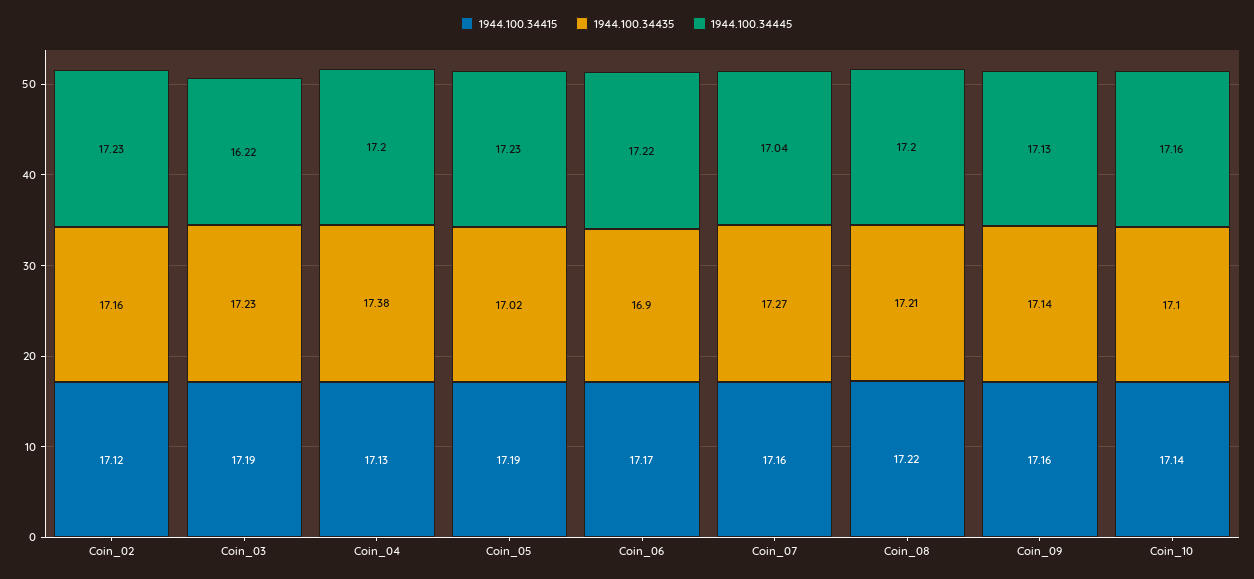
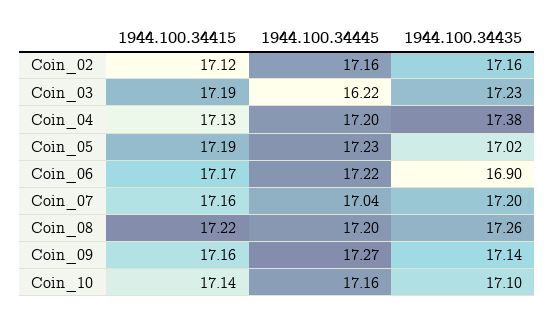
1944.100.34445, Coin_02: 17.23 -> 17.16
1944.100.34435, Coin_07: 17.27 -> 17.2
1944.100.34435, Coin_08: 17.21 -> 17.26
1944.100.34445, Coin_09: 17.13 -> 17.27

